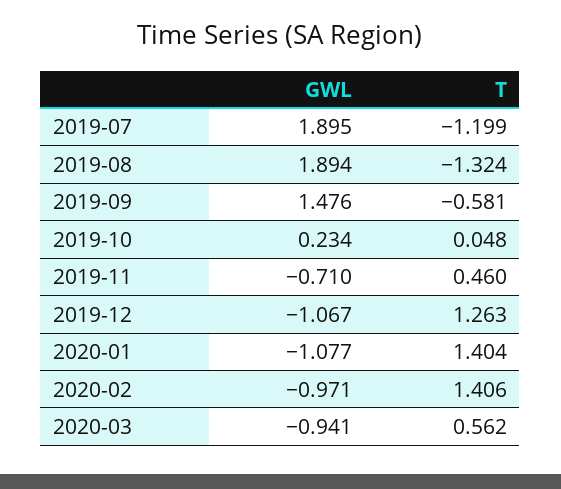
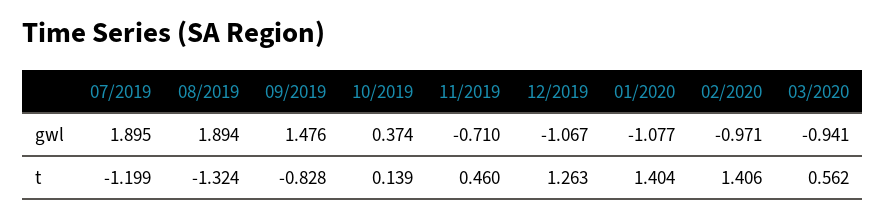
T, 2019-09: -0.581 -> -0.828
GWL, 2019-10: 0.234 -> 0.374
T, 2019-10: 0.048 -> 0.139

